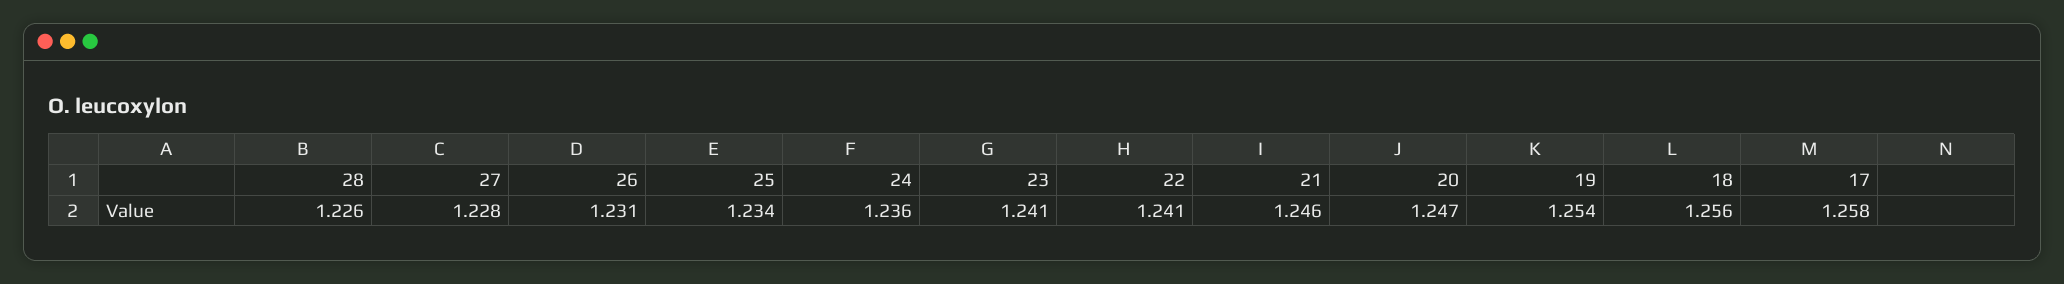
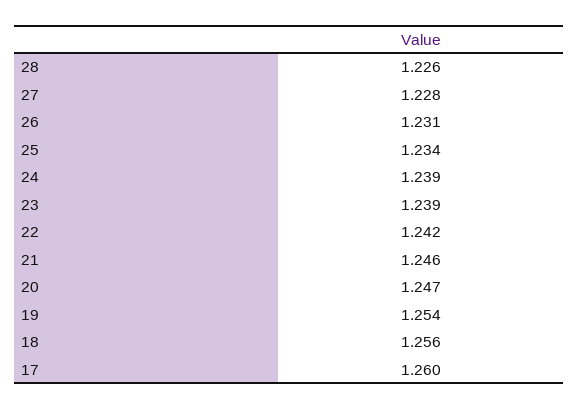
24: 1.236 -> 1.239
23: 1.241 -> 1.239
22: 1.241 -> 1.242
17: 1.258 -> 1.26

